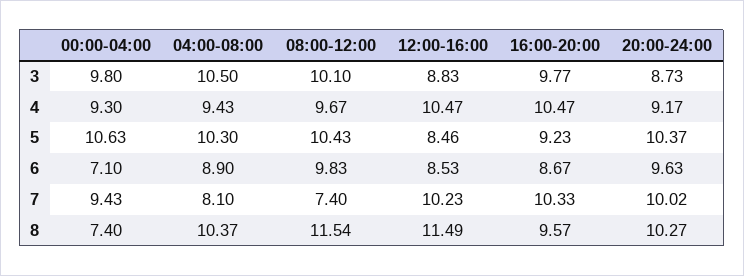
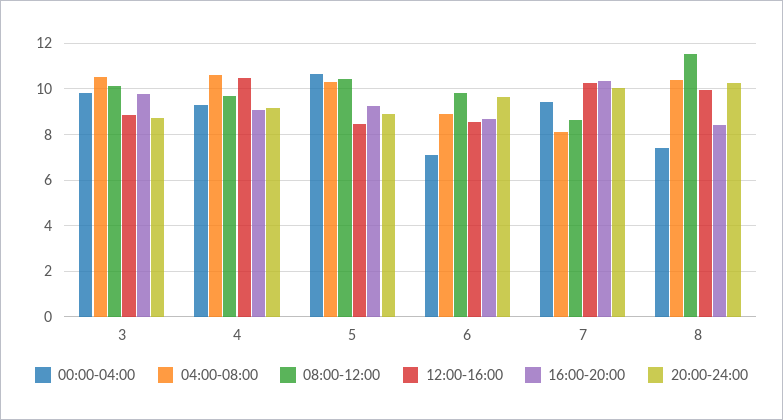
04:00-08:00, 4: 9.43 -> 10.5
16:00-20:00, 4: 10.47 -> 9
20:00-24:00, 5: 10.37 -> 9
08:00-12:00, 7: 7.4 -> 8.5
12:00-16:00, 8: 11.49 -> 10
16:00-20:00, 8: 9.57 -> 8.5

